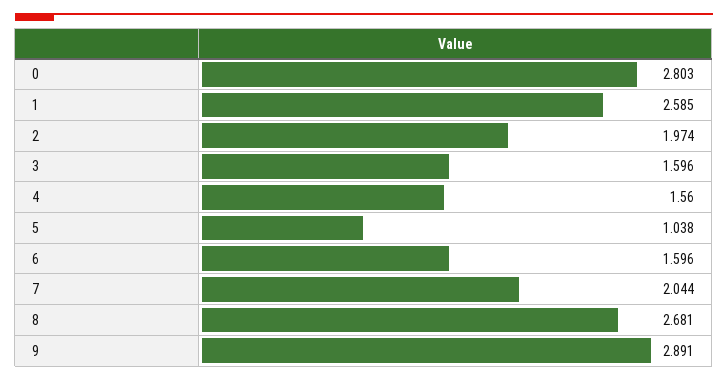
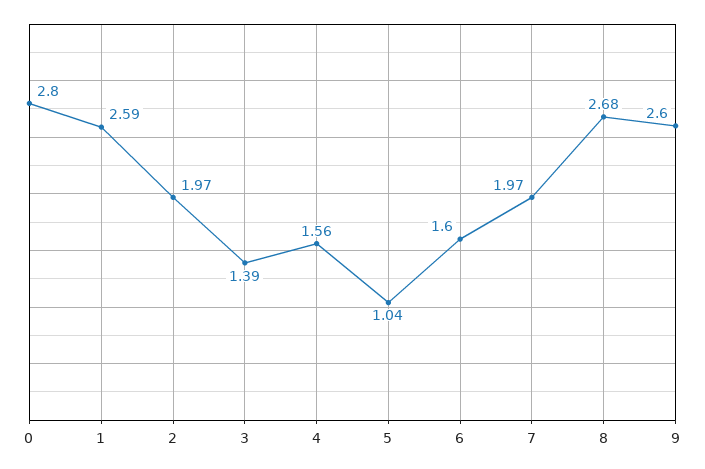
3: 1.596 -> 1.39
7: 2.044 -> 1.97
9: 2.891 -> 2.6

